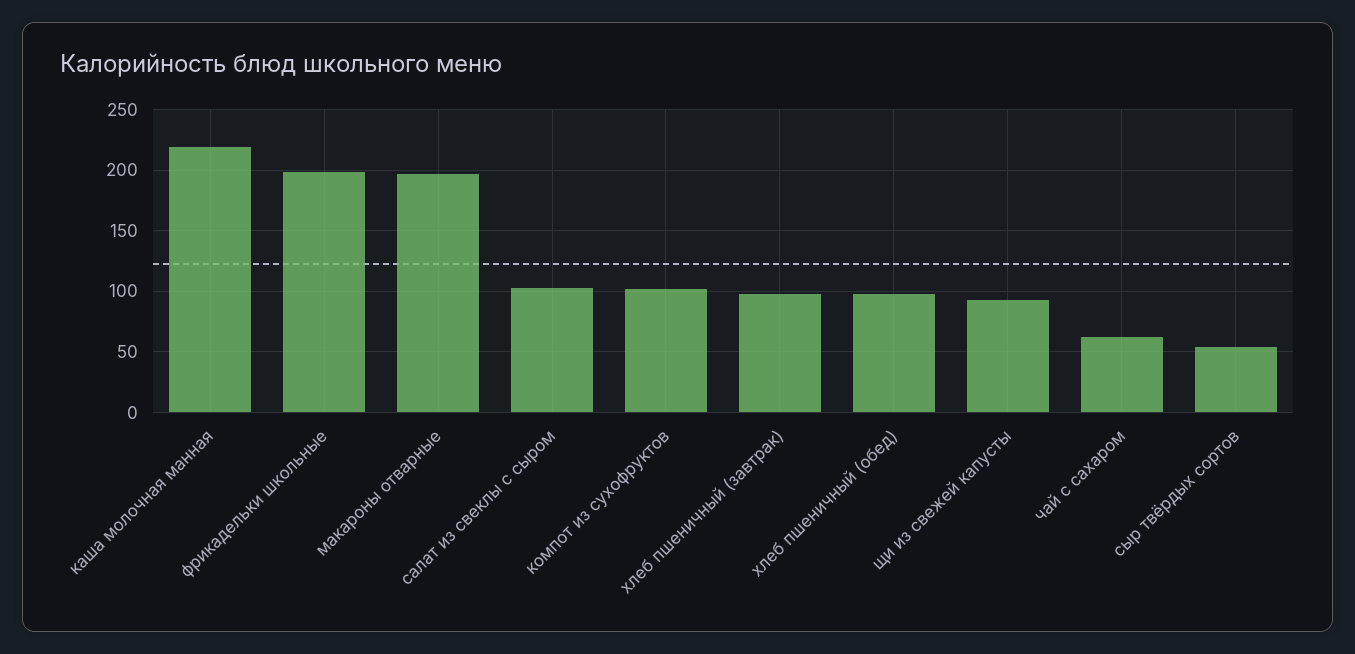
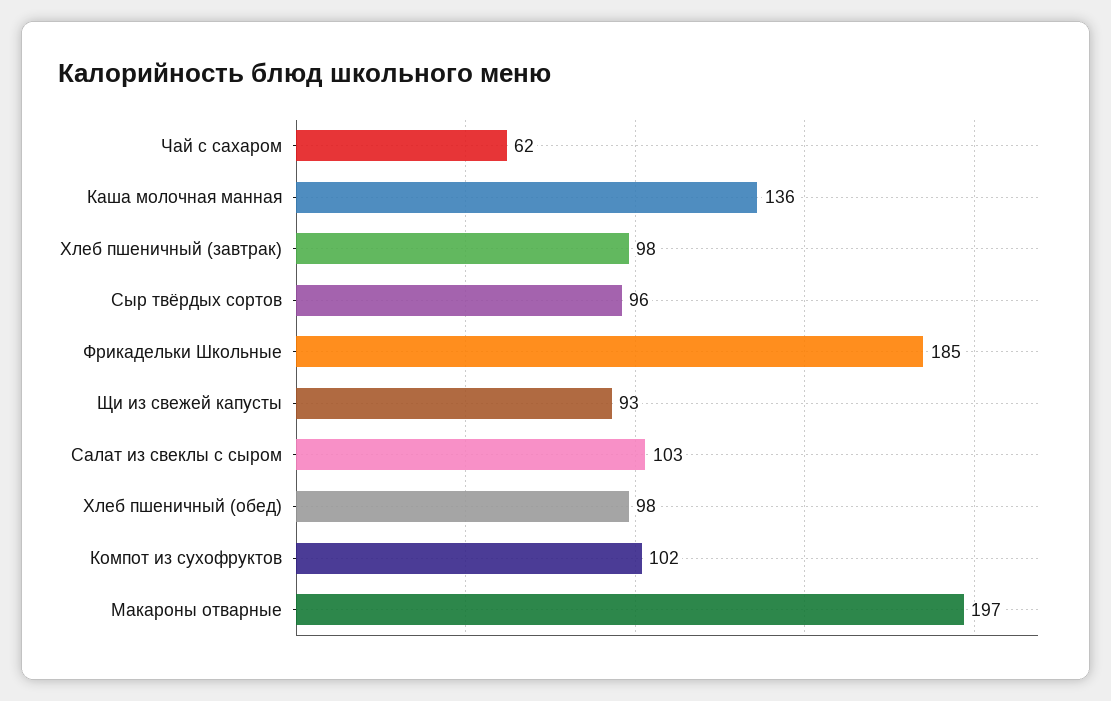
каша молочная манная: 220 -> 136
фрикадельки школьные: 200 -> 185
сыр твёрдых сортов: 55 -> 96

